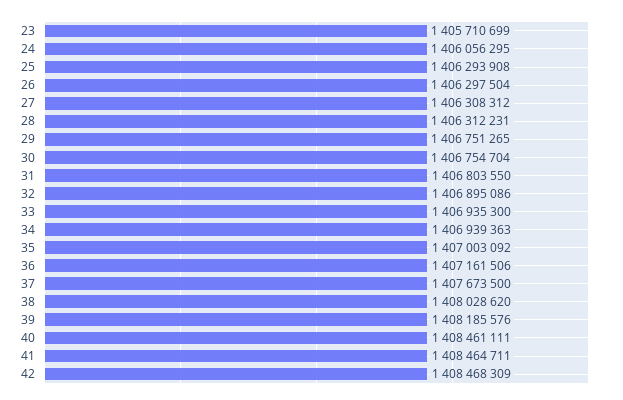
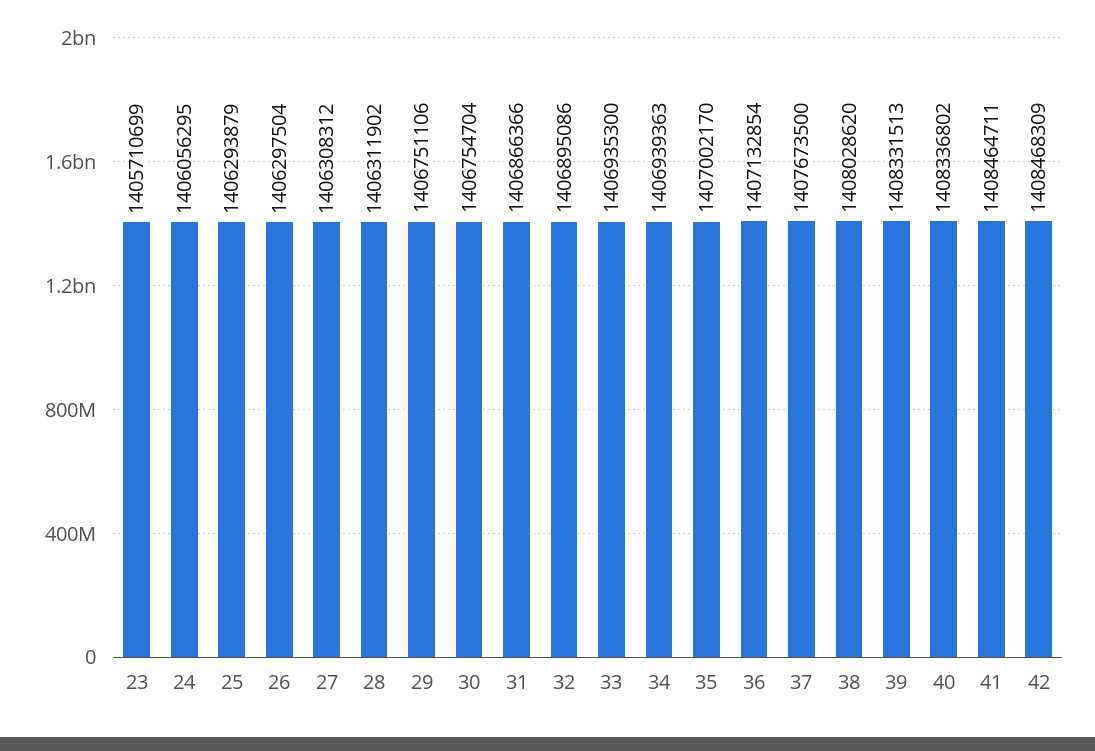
25: 1406293908 -> 1406293879
28: 1406312231 -> 1406311902
29: 1406751265 -> 1406751106
31: 1406803550 -> 1406866366
35: 1407003092 -> 1407002170
36: 1407161506 -> 1407132854
39: 1408185576 -> 1408331513
40: 1408461111 -> 1408336802

